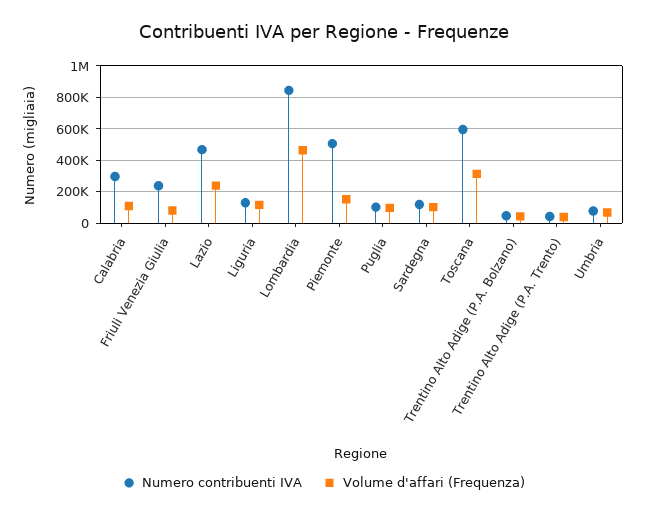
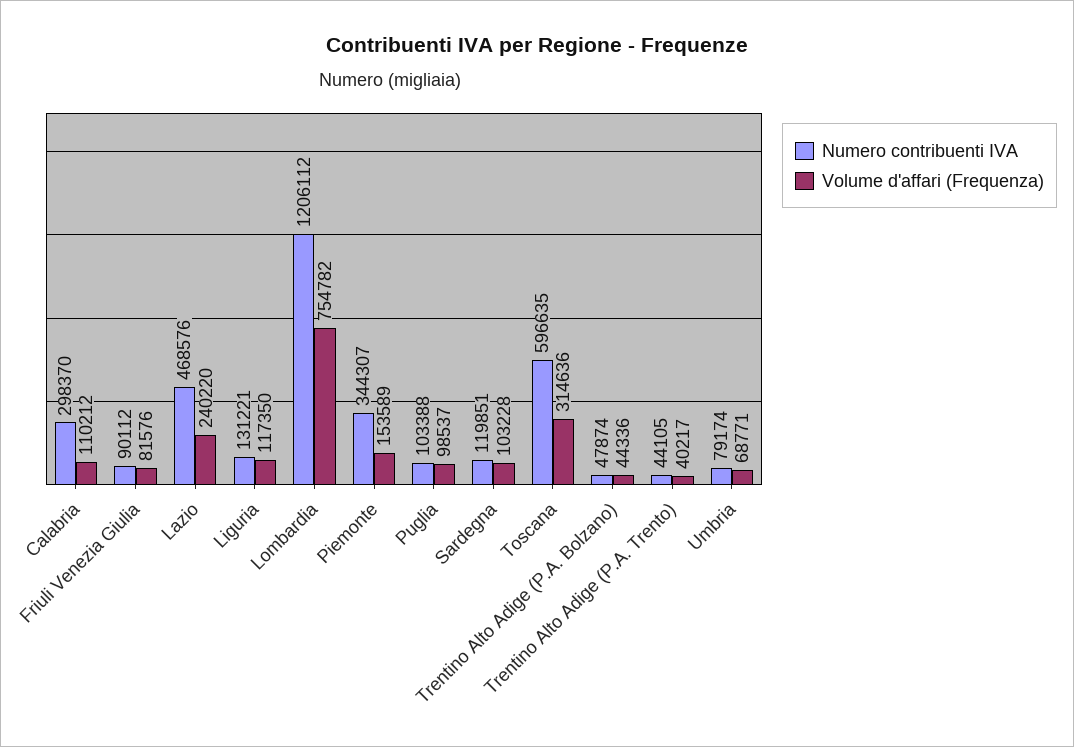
Numero contribuenti IVA, Friuli Venezia Giulia: 250000 -> 90112
Numero contribuenti IVA, Lombardia: 850000 -> 1206112
Volume d'affari (Frequenza), Lombardia: 450000 -> 754782
Numero contribuenti IVA, Piemonte: 500000 -> 344307

